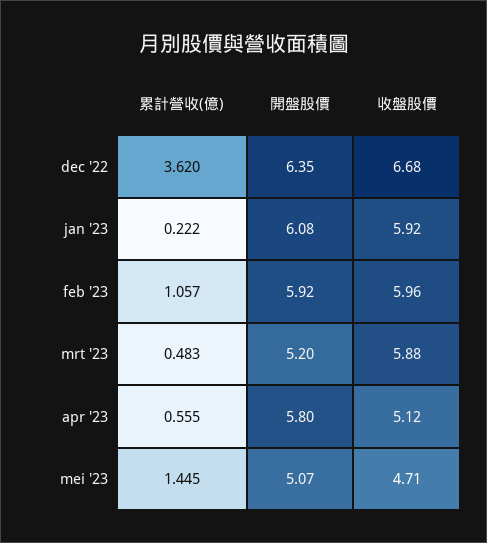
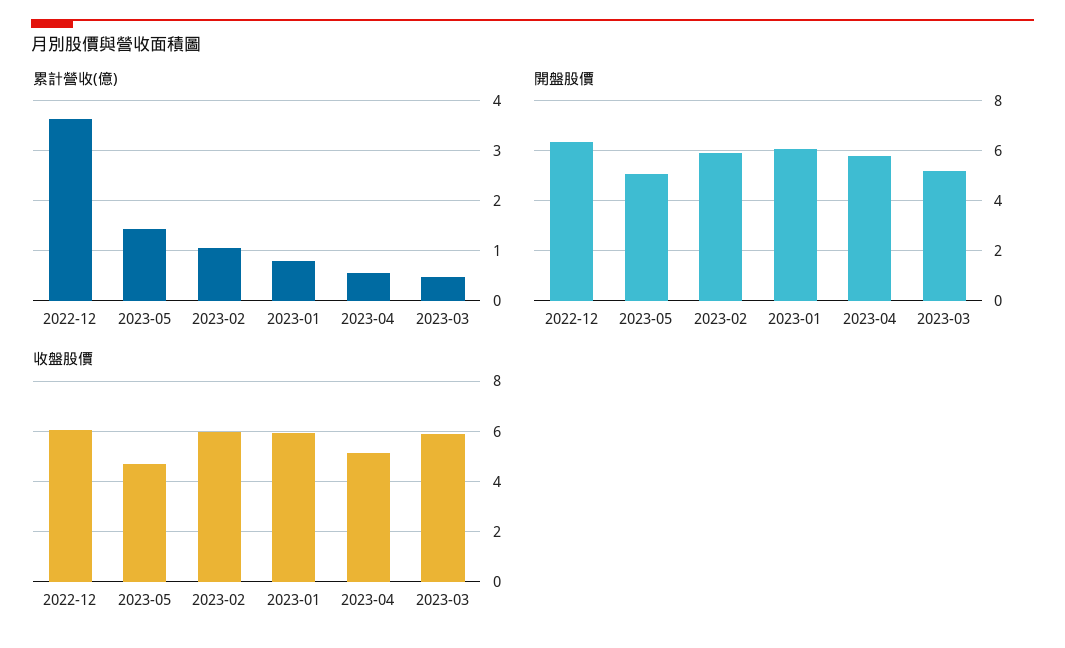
收盤股價, dec '22: 6.68 -> 6
累計營收(億), jan '23: 0.222 -> 0.8

